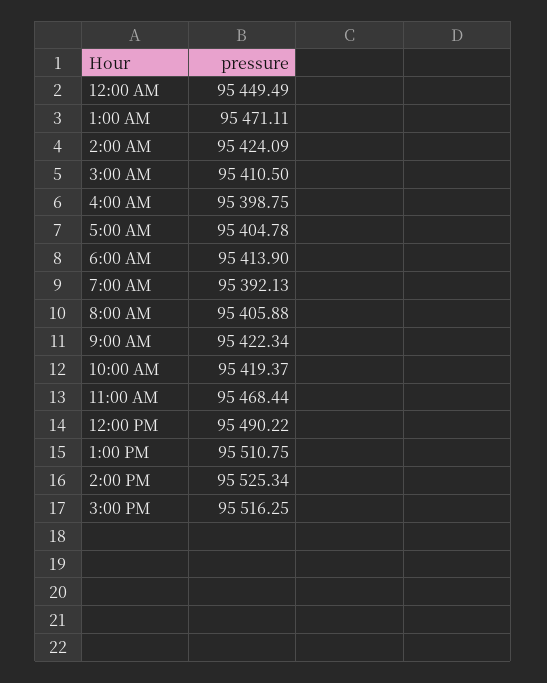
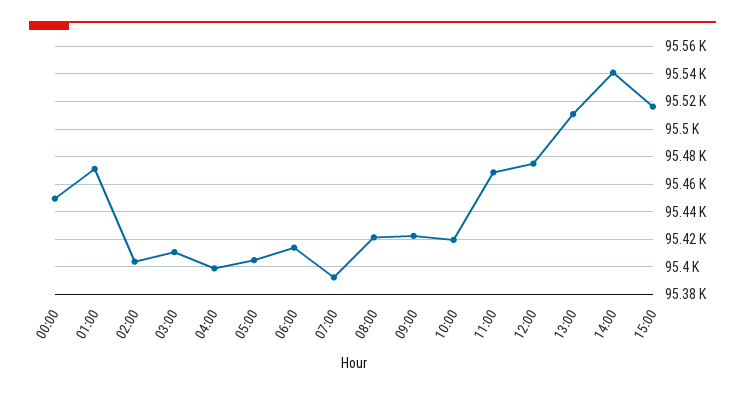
2:00 AM: 95424.09 -> 95405
8:00 AM: 95405.88 -> 95420
12:00 PM: 95490.22 -> 95475
2:00 PM: 95525.34 -> 95540

